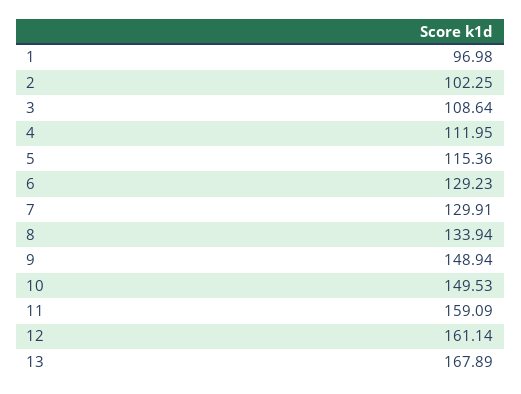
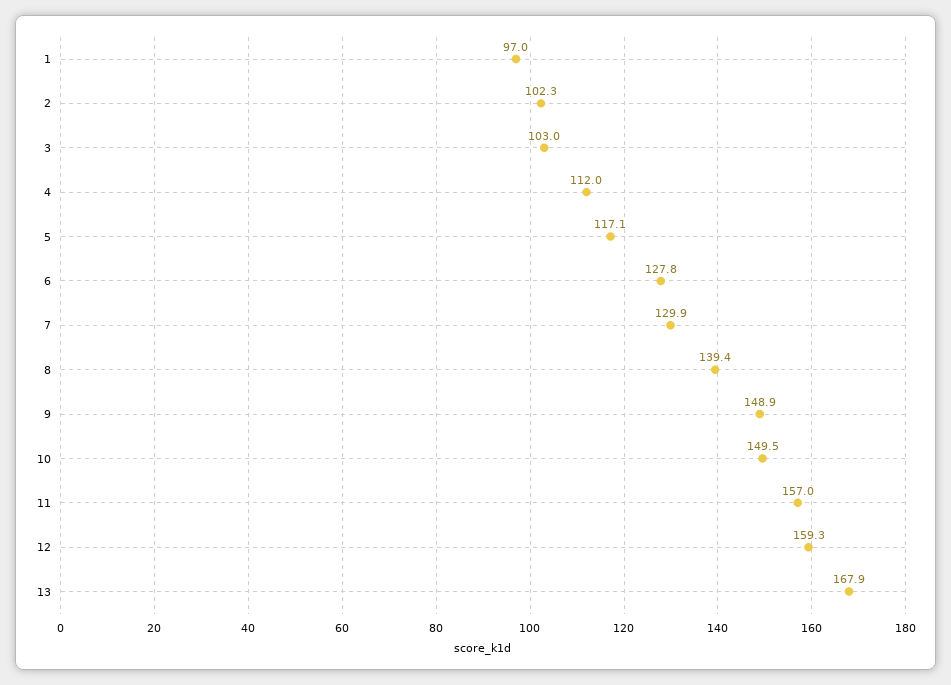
3: 108.64 -> 103
5: 115.36 -> 117.1
6: 129.23 -> 127.8
8: 133.94 -> 139.4
11: 159.09 -> 157
12: 161.14 -> 159.3

